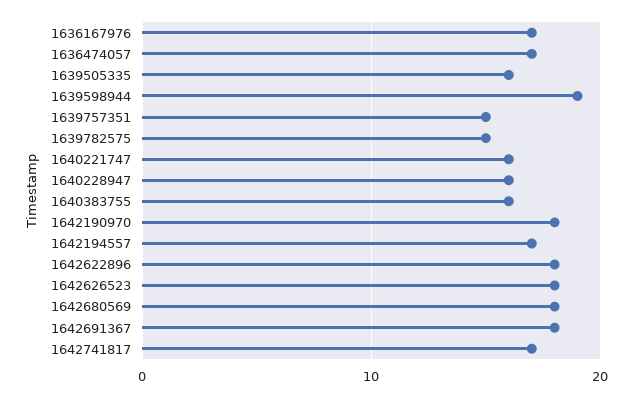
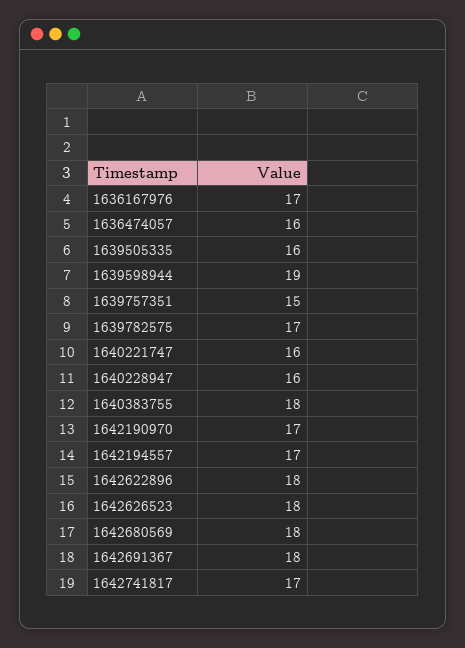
1636474057: 17 -> 16
1639782575: 15 -> 17
1640383755: 16 -> 18
1642190970: 18 -> 17

